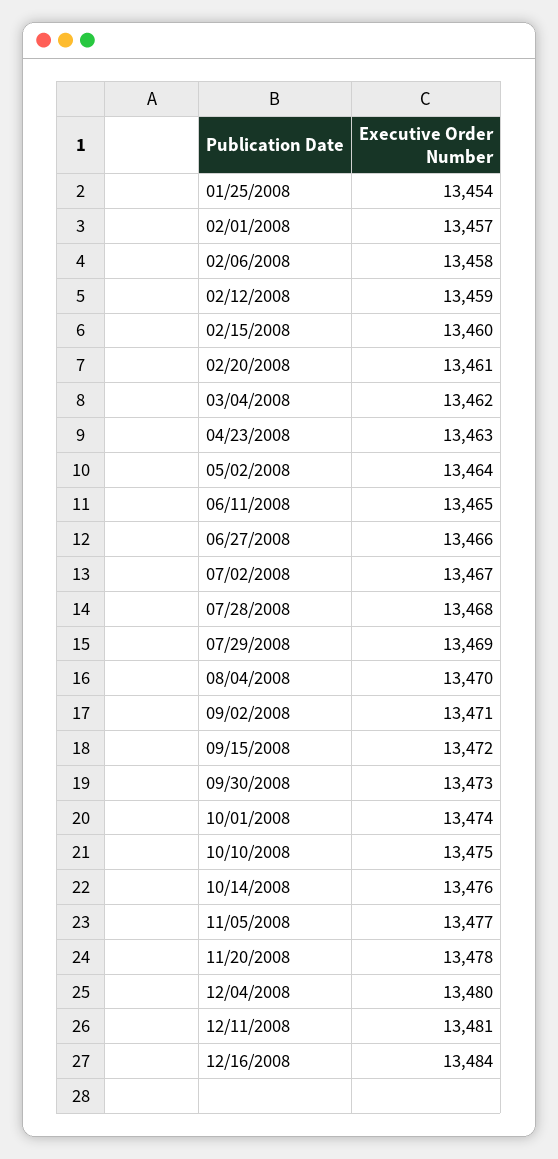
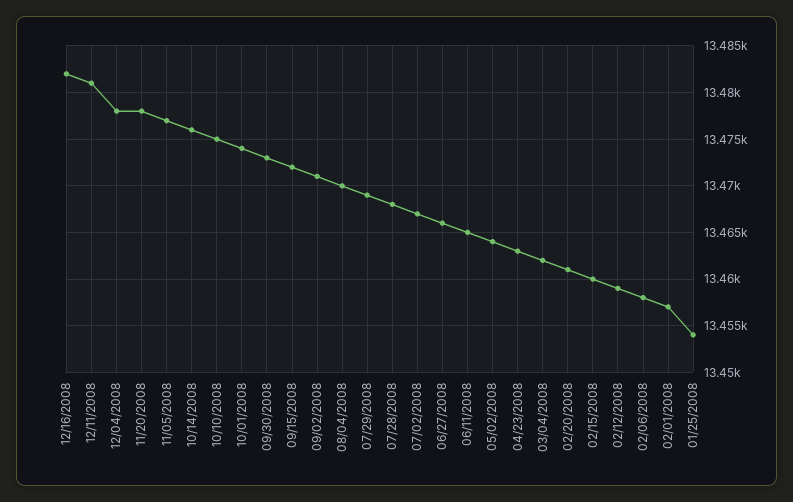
12/04/2008: 13480 -> 13478
12/16/2008: 13484 -> 13482

